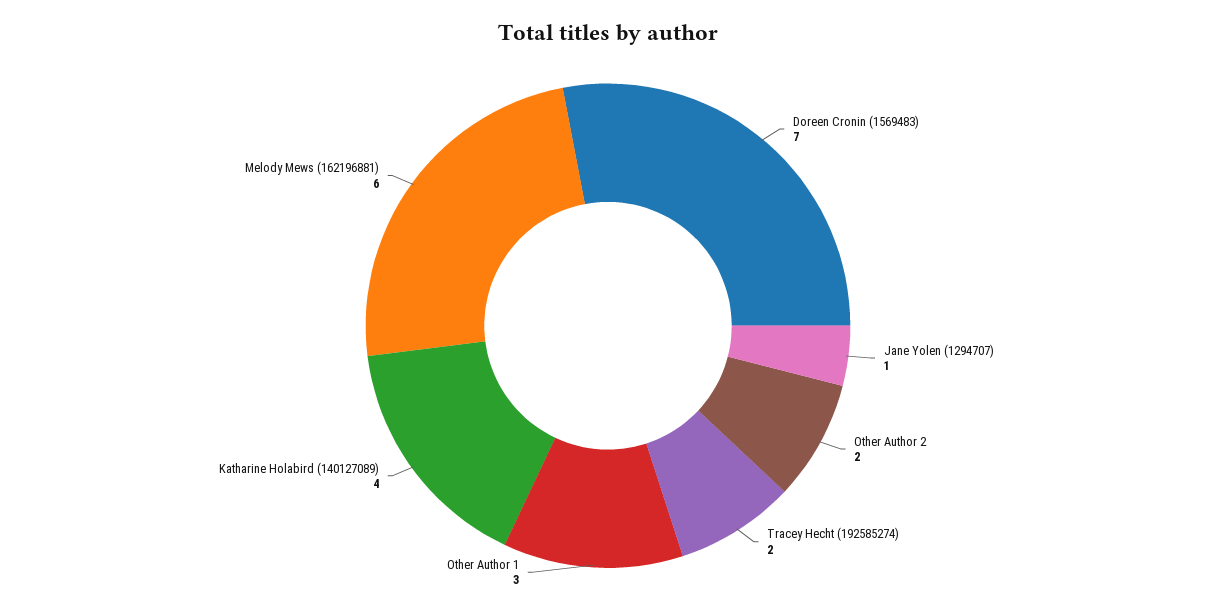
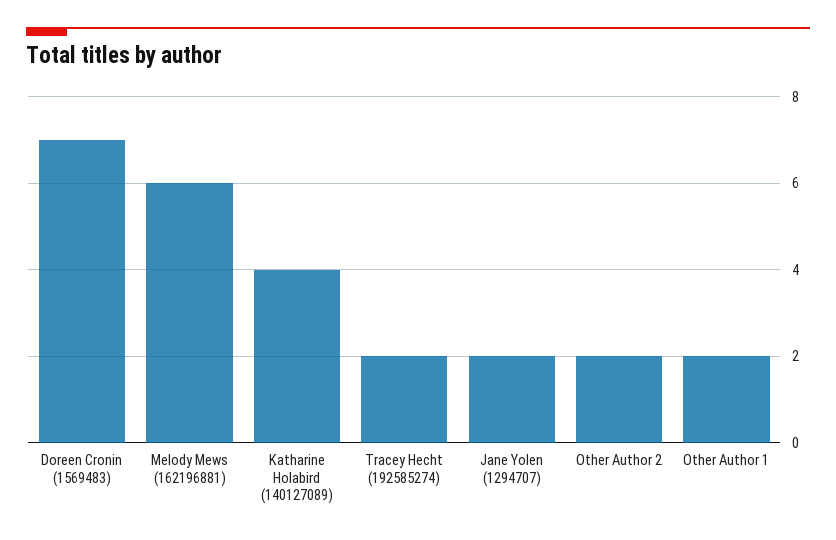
Jane Yolen (1294707): 1 -> 2
Other Author 1: 3 -> 2

